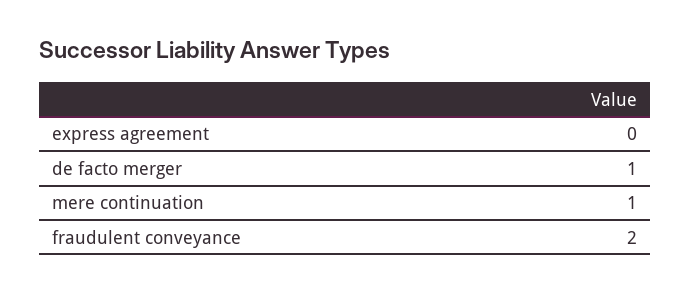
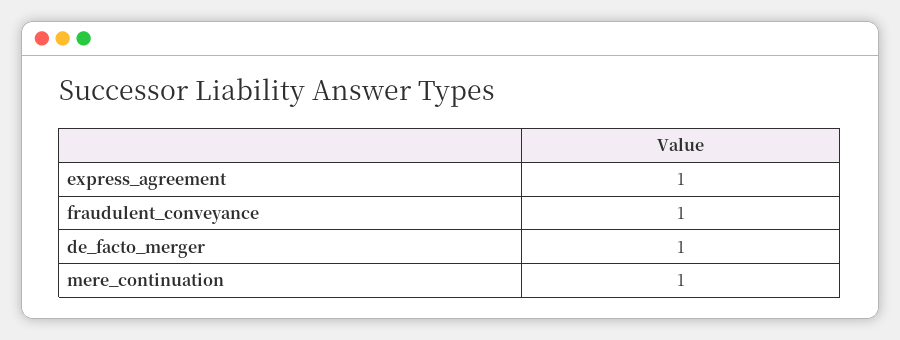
express agreement: 0 -> 1
fraudulent conveyance: 2 -> 1

